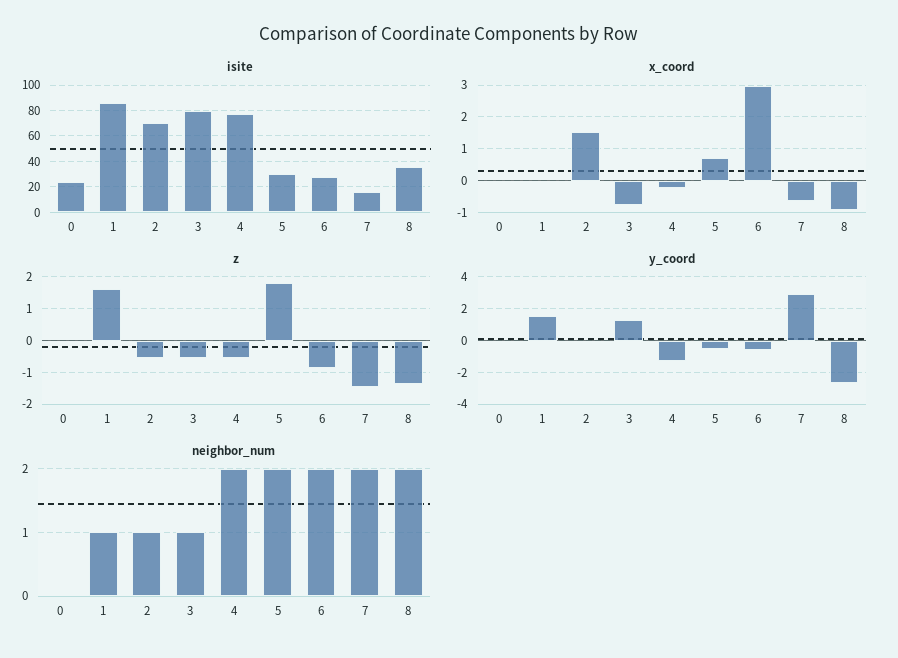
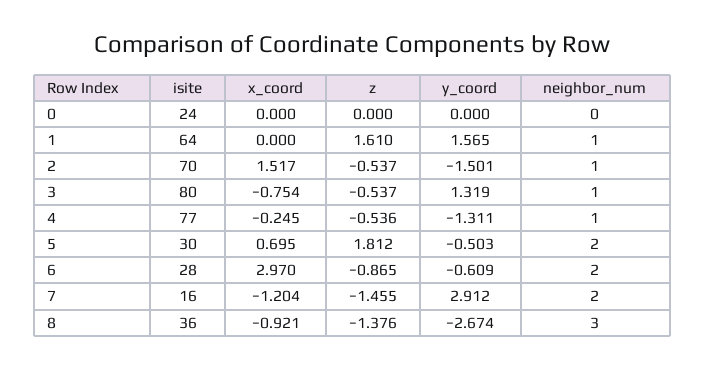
isite, 1: 85 -> 64
x_coord, 7: -0.6 -> -1.204
y_coord, 2: 0 -> -1.501
neighbor_num, 4: 2 -> 1
neighbor_num, 8: 2 -> 3

